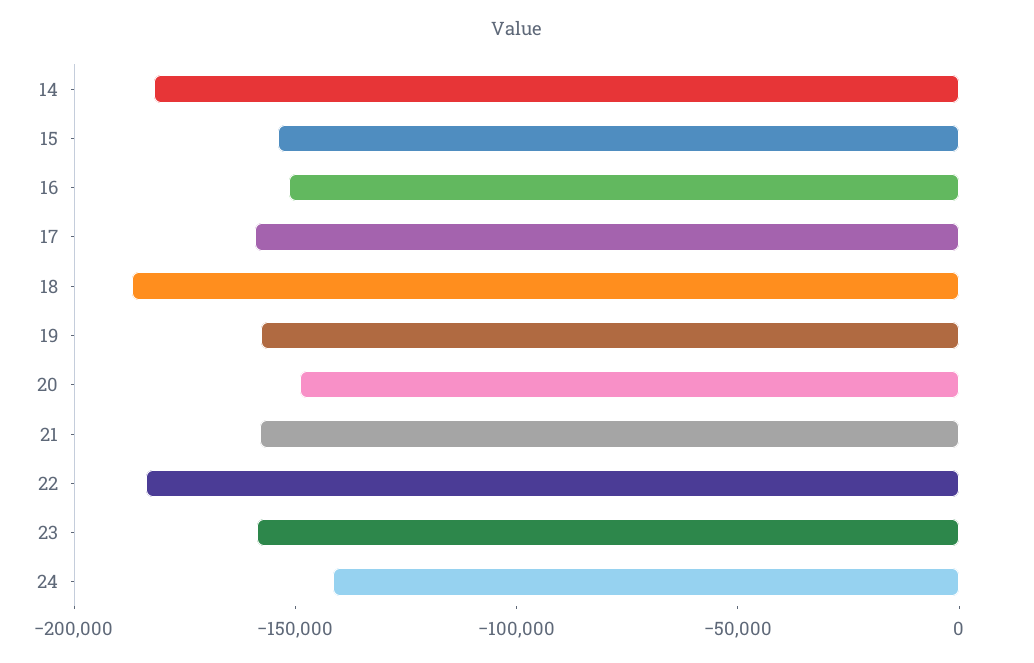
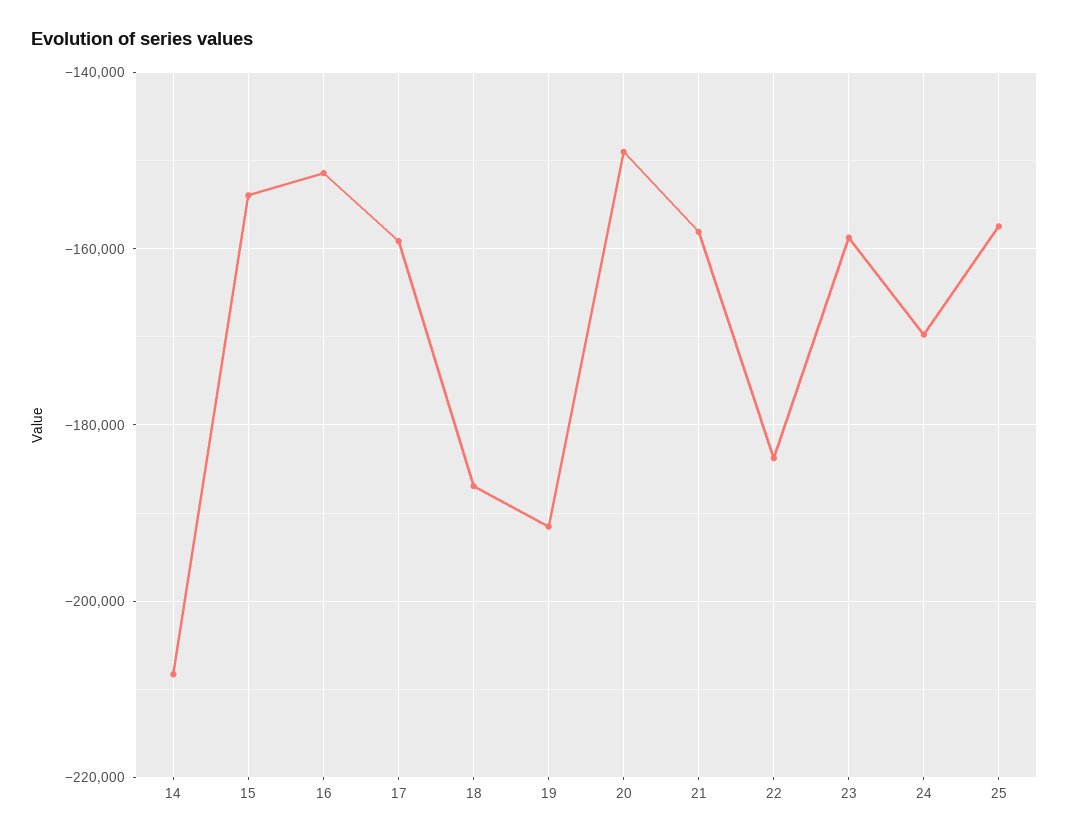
14: -180000 -> -208000
19: -160000 -> -192000
24: -140000 -> -170000
25: none -> -158000

